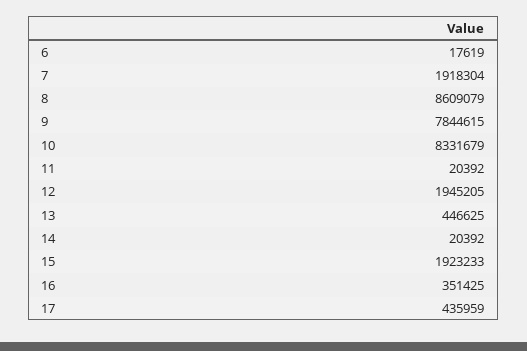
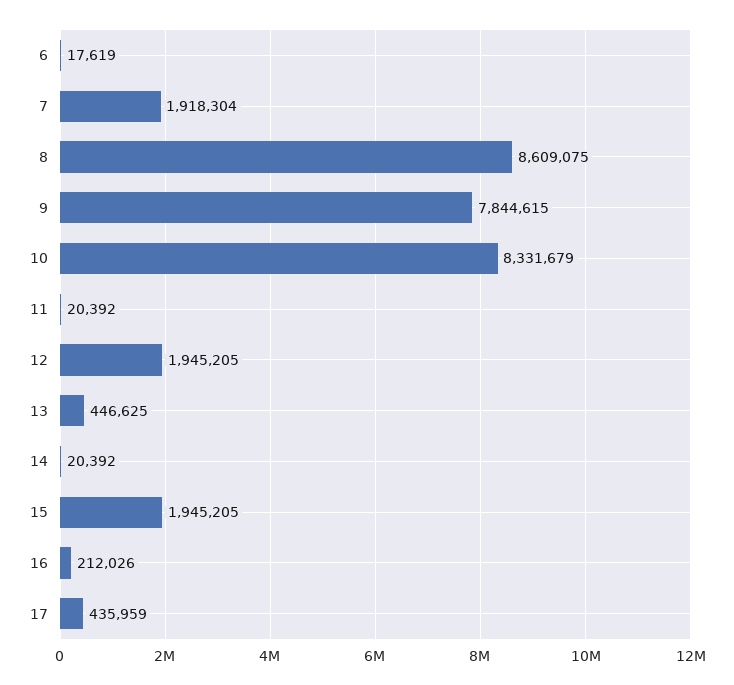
8: 8609079 -> 8609075
15: 1923233 -> 1945205
16: 351425 -> 212026

